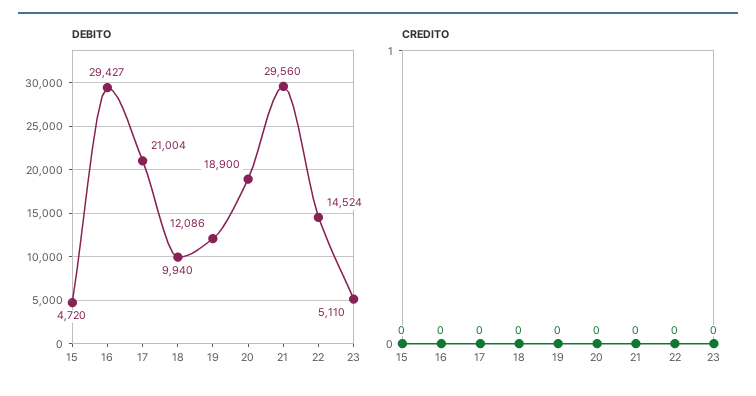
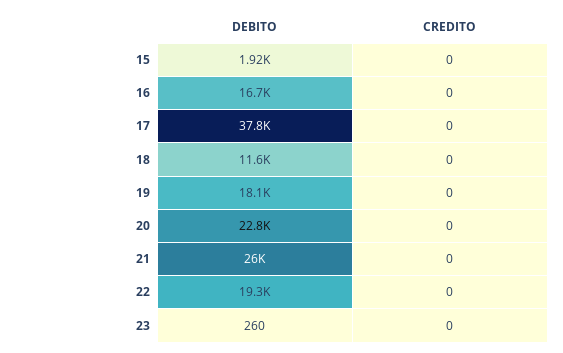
DEBITO, 15: 4720 -> 1920
DEBITO, 16: 29427 -> 16700
DEBITO, 17: 21004 -> 37800
DEBITO, 18: 9940 -> 11600
DEBITO, 19: 12086 -> 18100
DEBITO, 20: 18900 -> 22800
DEBITO, 21: 29560 -> 26000
DEBITO, 22: 14524 -> 19300
DEBITO, 23: 5110 -> 260

